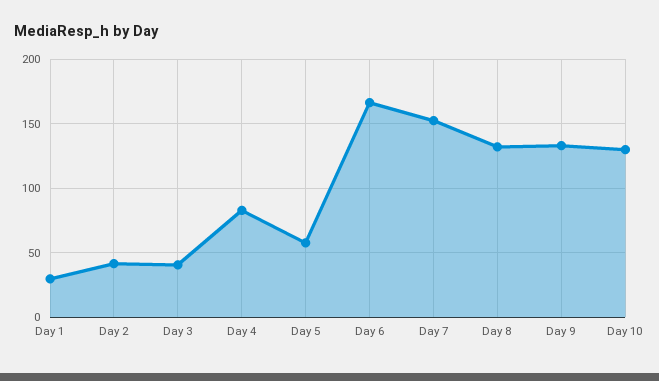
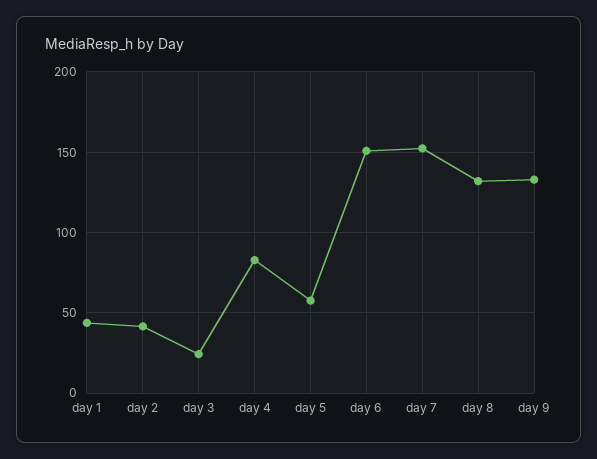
Day 1: 30 -> 45
Day 3: 40 -> 25
Day 6: 165 -> 150
Day 10: 130 -> none

